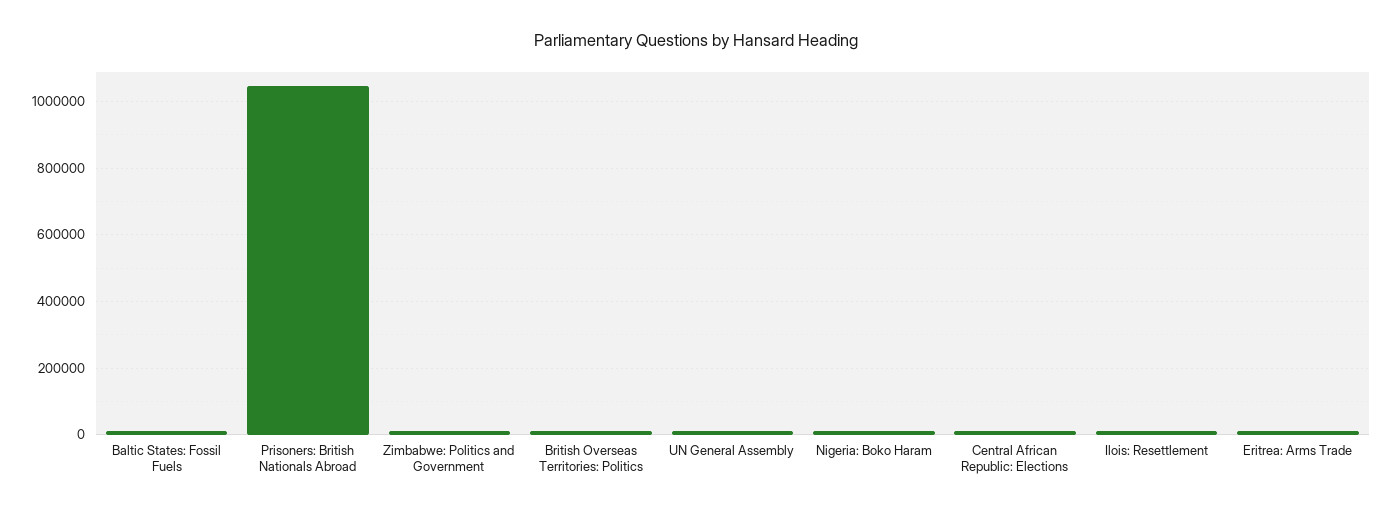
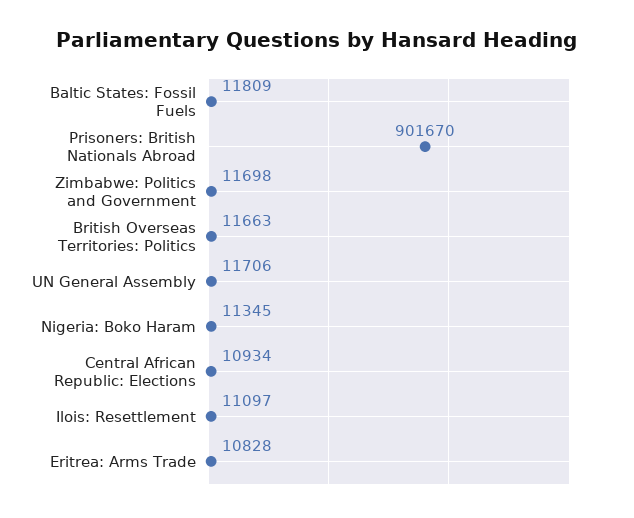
Prisoners: British Nationals Abroad: 1040000 -> 901670

